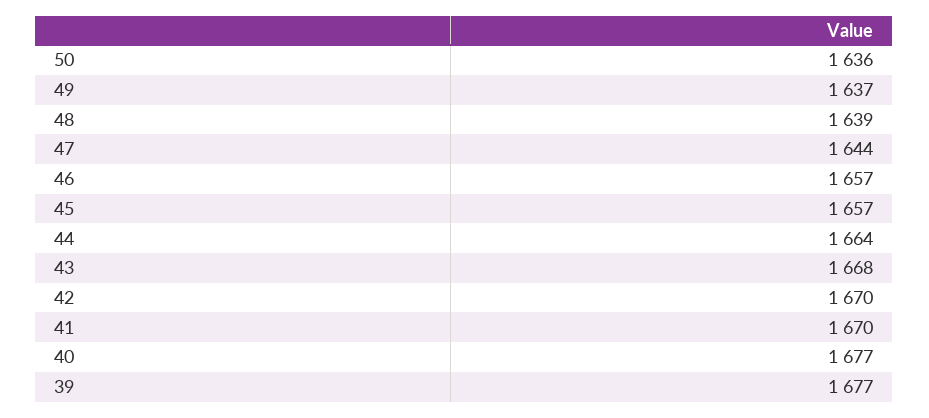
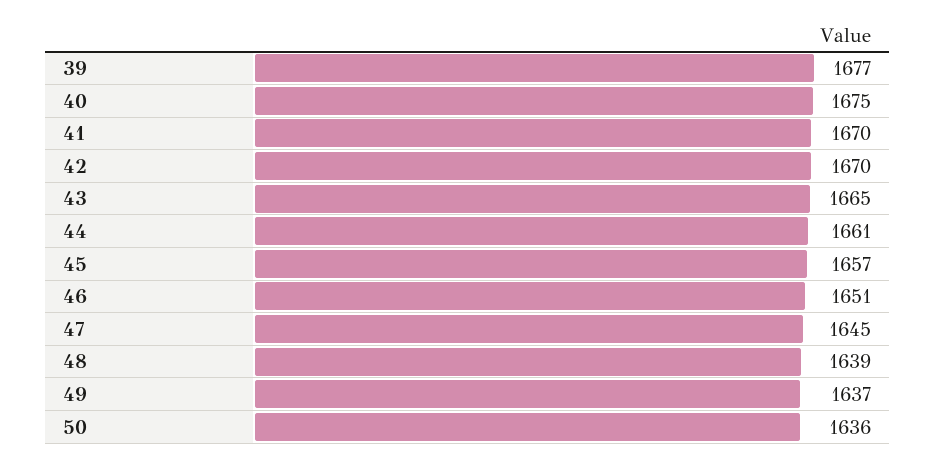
47: 1644 -> 1645
46: 1657 -> 1651
44: 1664 -> 1661
43: 1668 -> 1665
40: 1677 -> 1675

